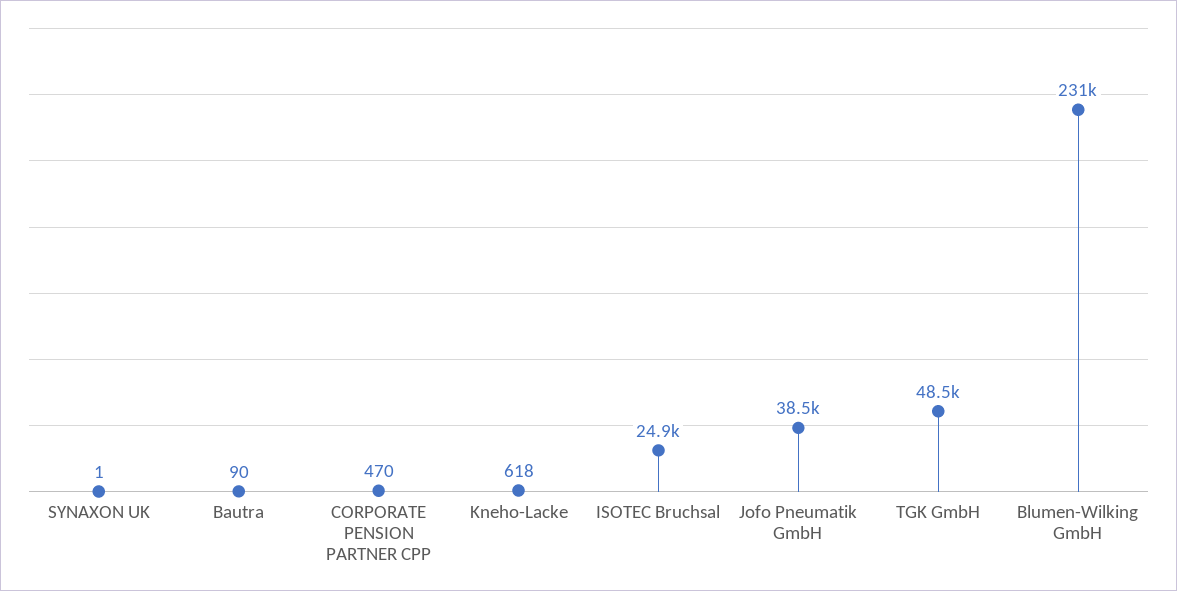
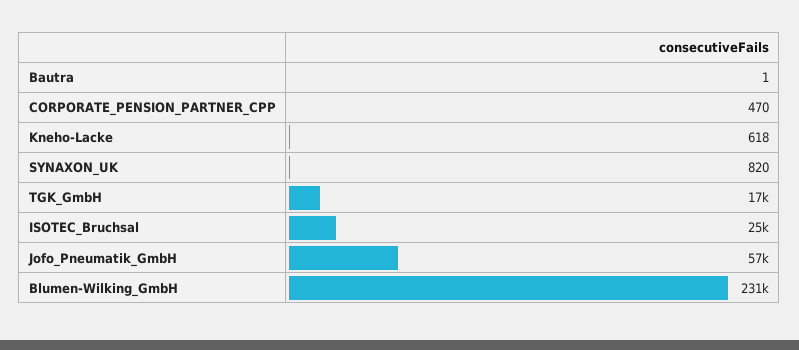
SYNAXON UK: 1 -> 820
Bautra: 90 -> 1
Jofo Pneumatik GmbH: 38500 -> 57000
TGK GmbH: 48500 -> 17000

